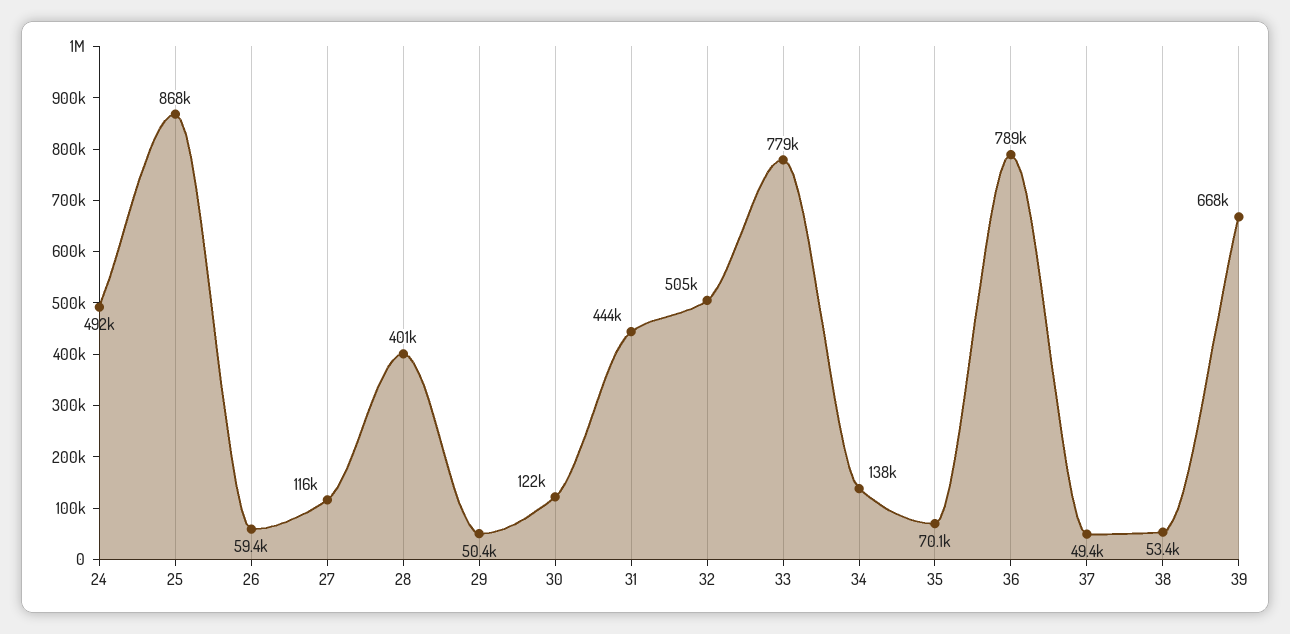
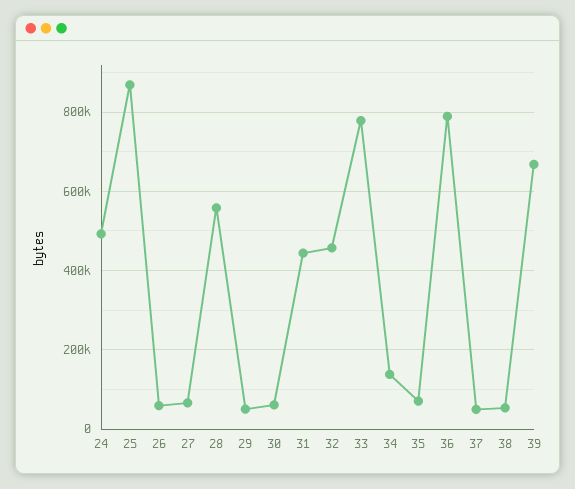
27: 116000 -> 60000
28: 401000 -> 560000
30: 122000 -> 60000
32: 505000 -> 460000

